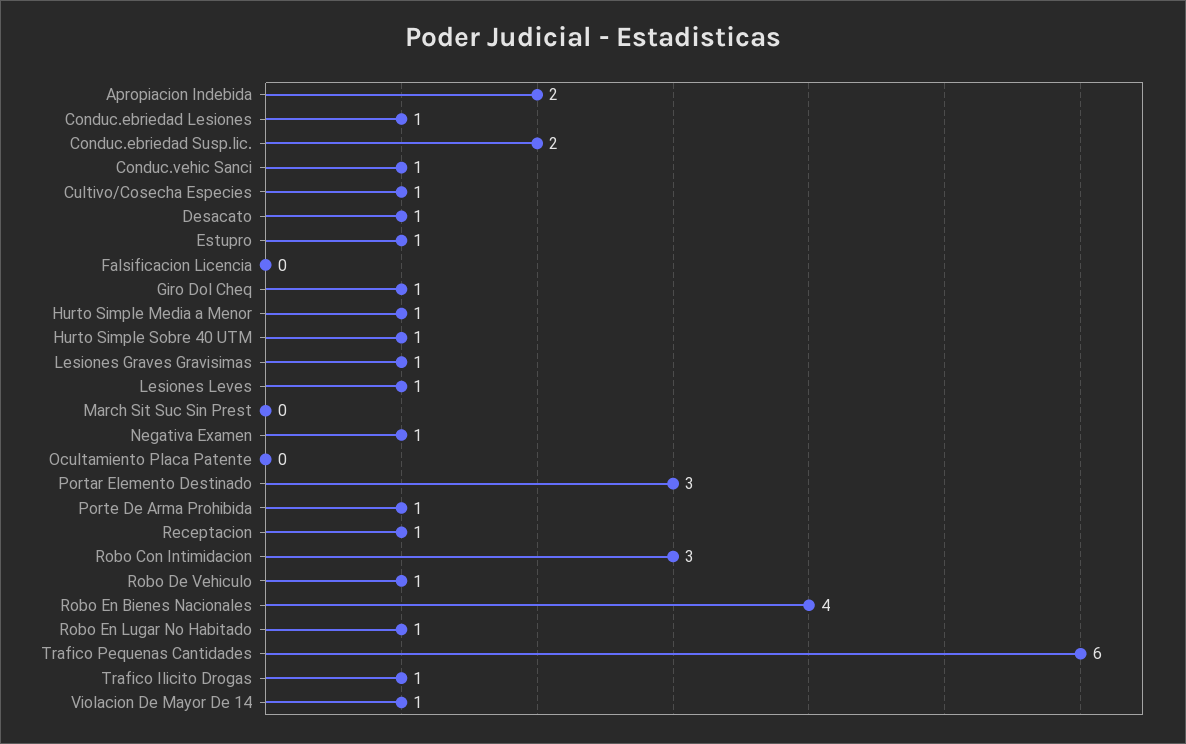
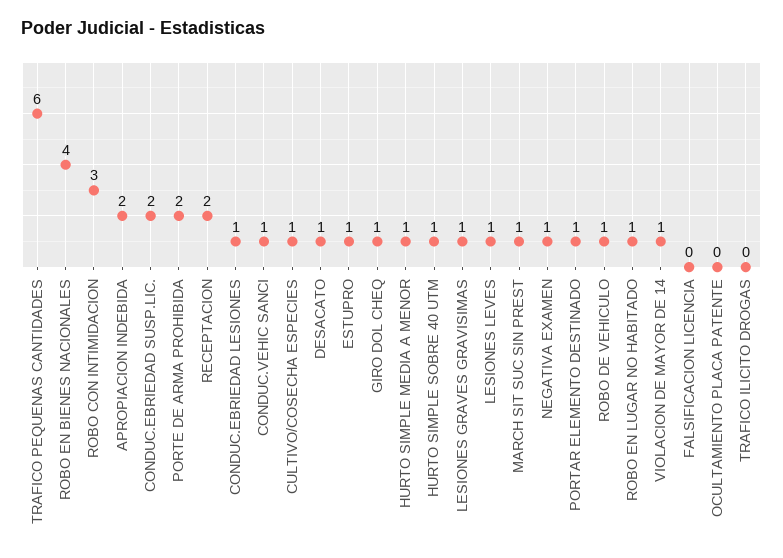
March Sit Suc Sin Prest: 0 -> 1
Portar Elemento Destinado: 3 -> 1
Porte De Arma Prohibida: 1 -> 2
Receptacion: 1 -> 2
Trafico Ilicito Drogas: 1 -> 0

